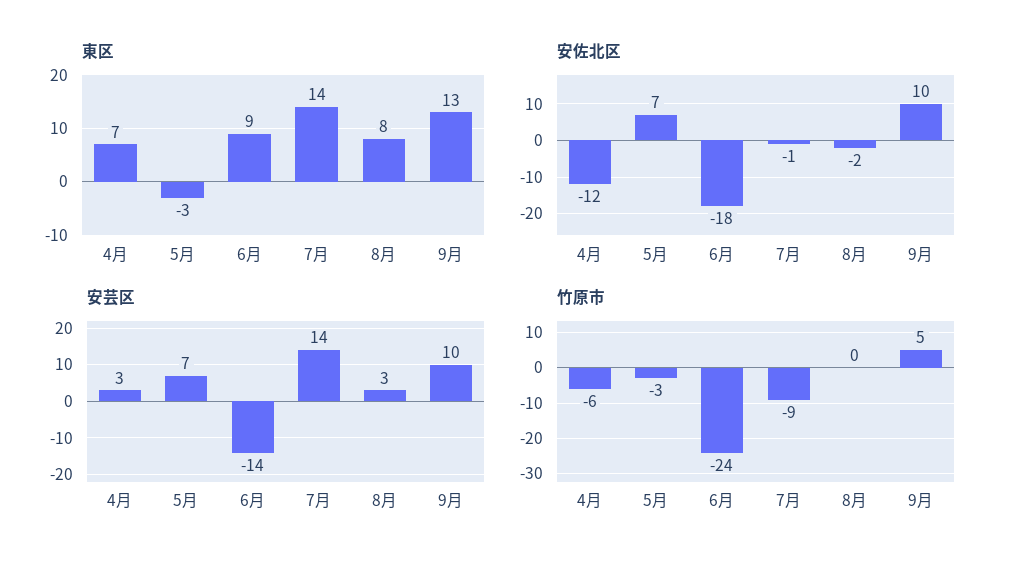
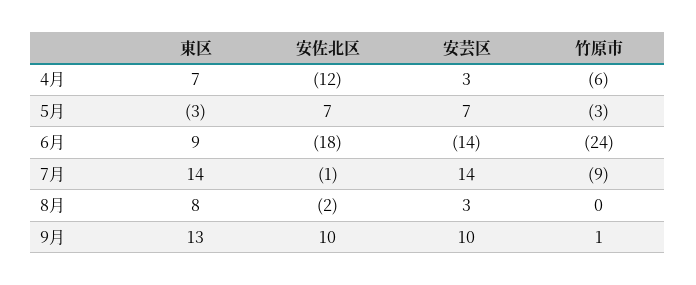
竹原市, 9月: 5 -> 1

